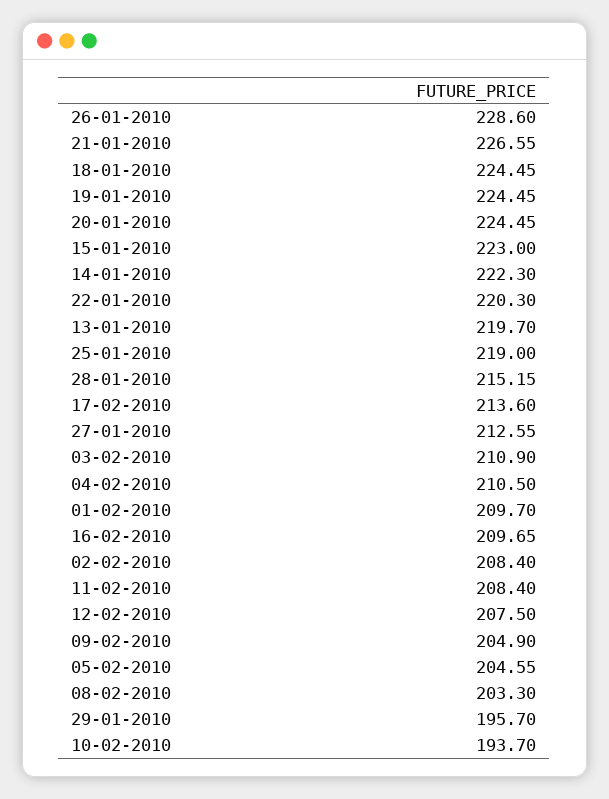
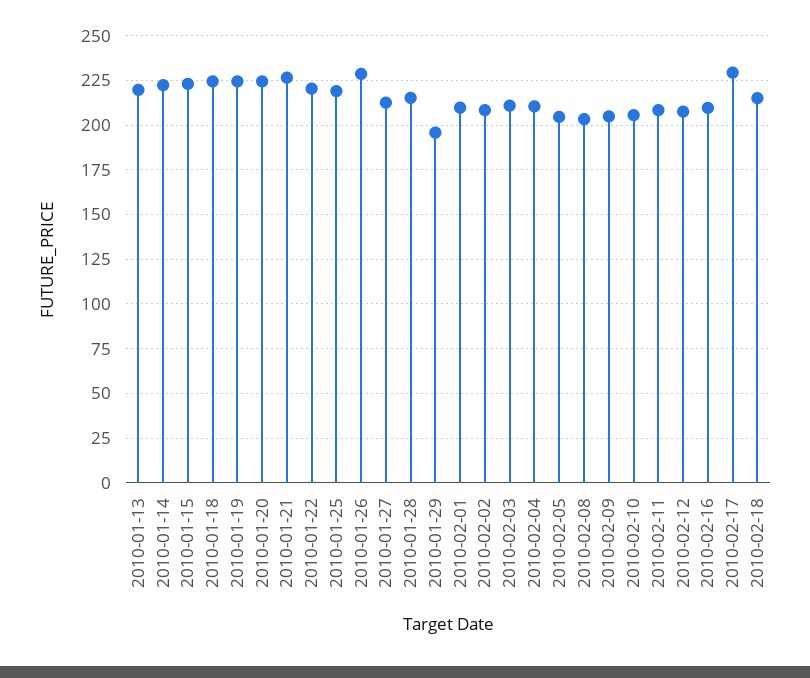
17-02-2010: 213.6 -> 230
10-02-2010: 193.7 -> 205
2010-02-18: none -> 215

